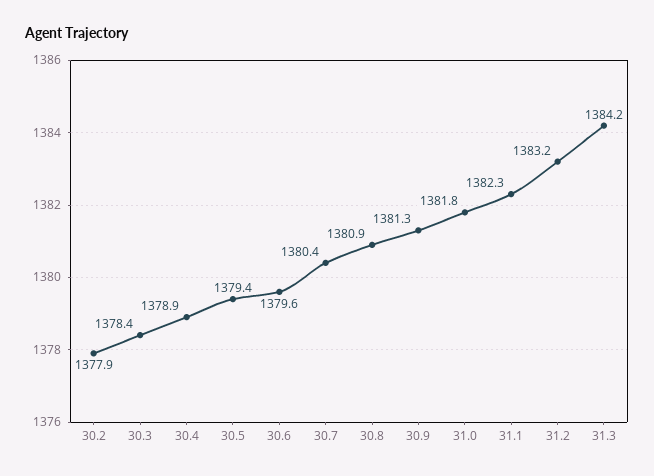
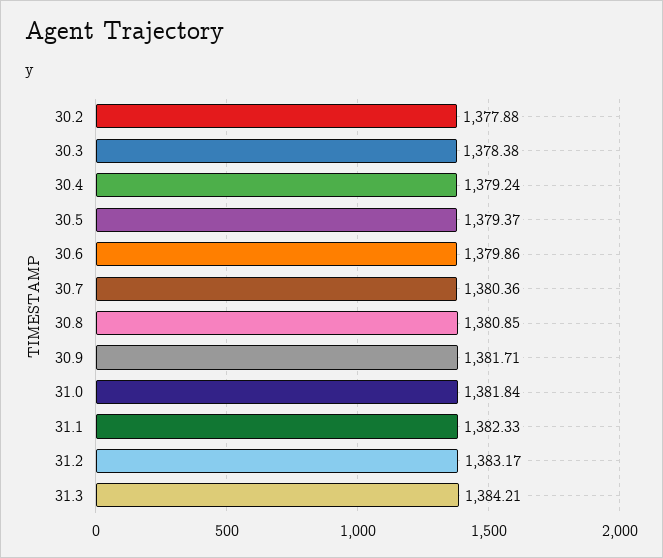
30.4: 1378.9 -> 1379.24
30.6: 1379.6 -> 1379.86
30.9: 1381.3 -> 1381.71

